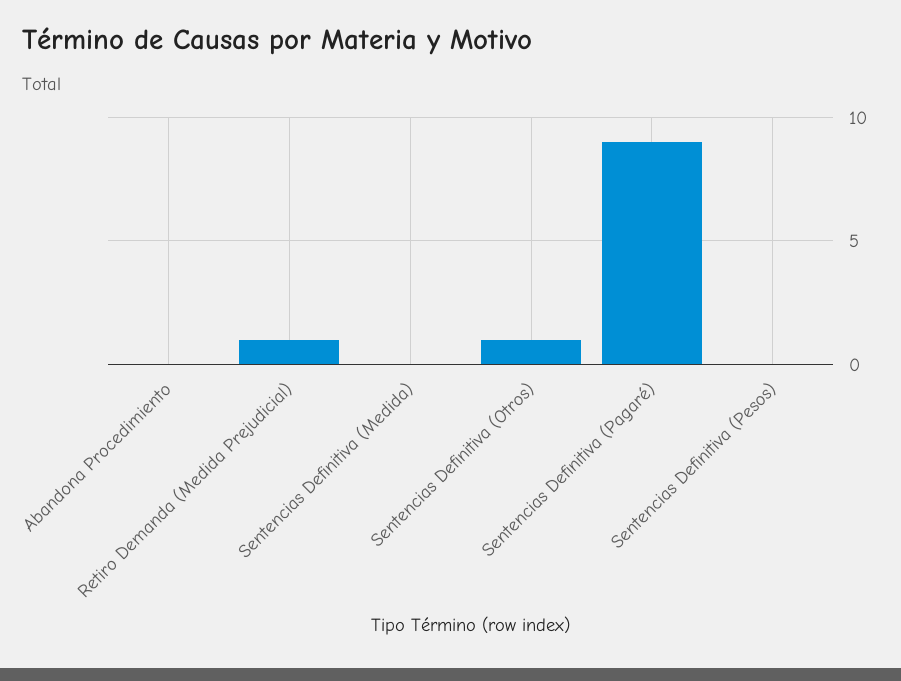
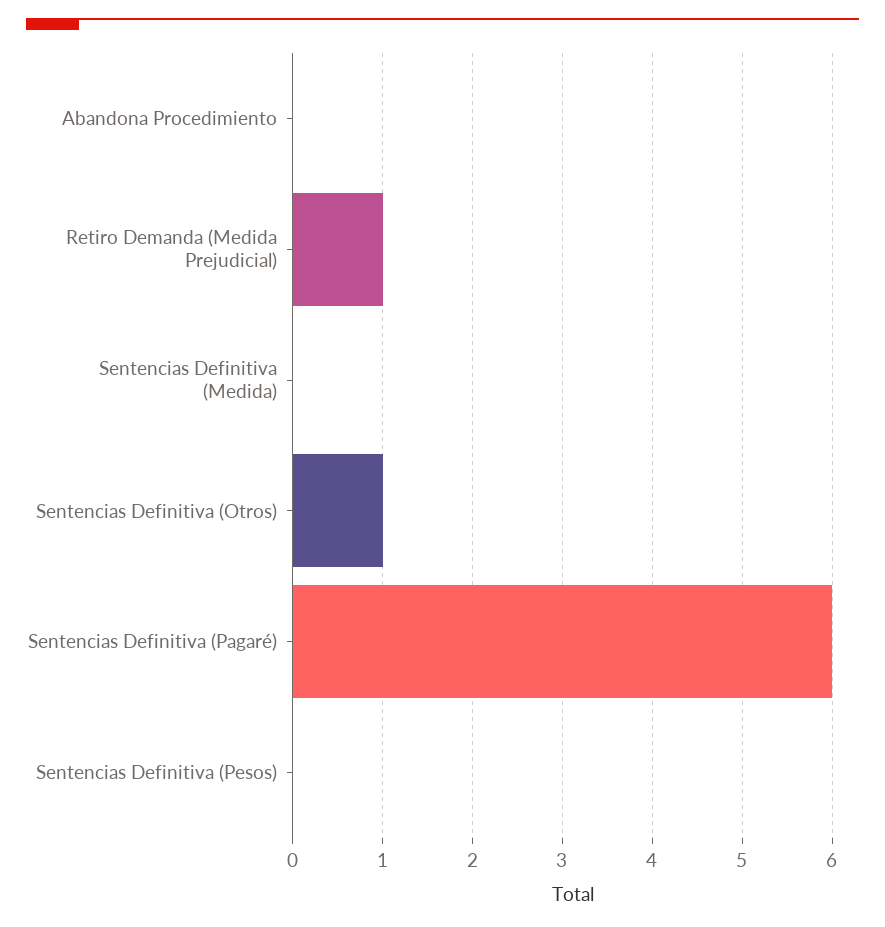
Sentencias Definitiva (Pagaré): 9 -> 6

